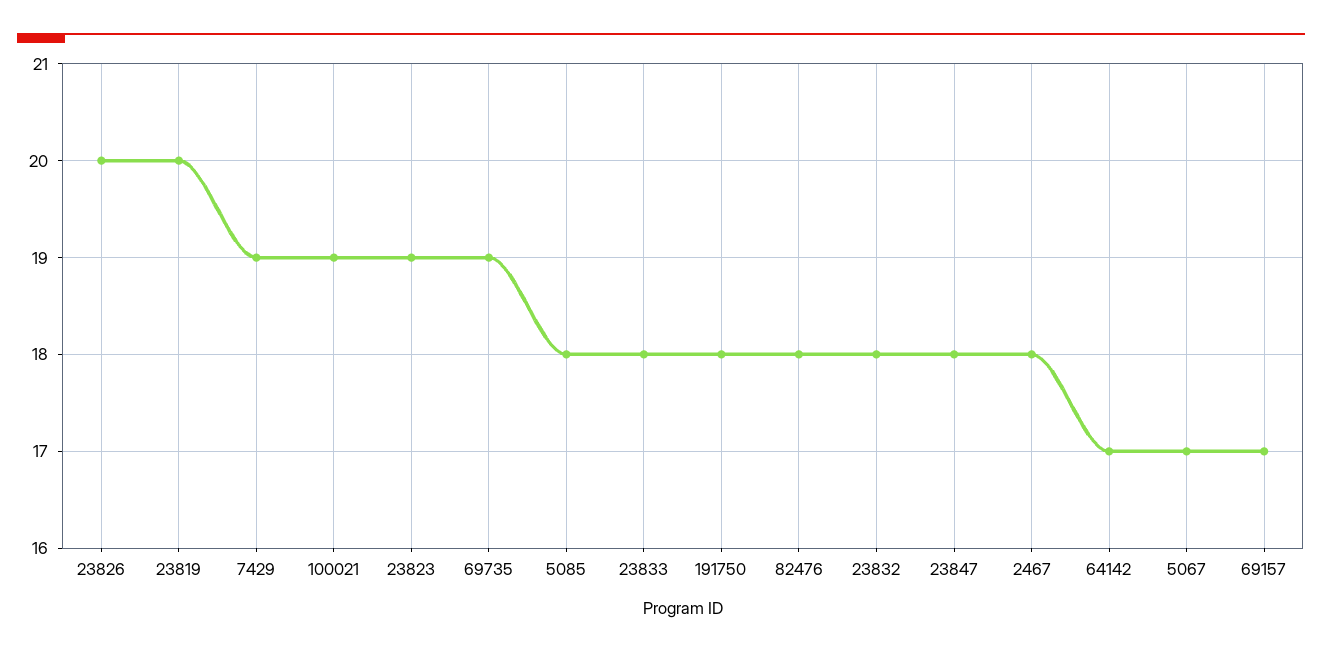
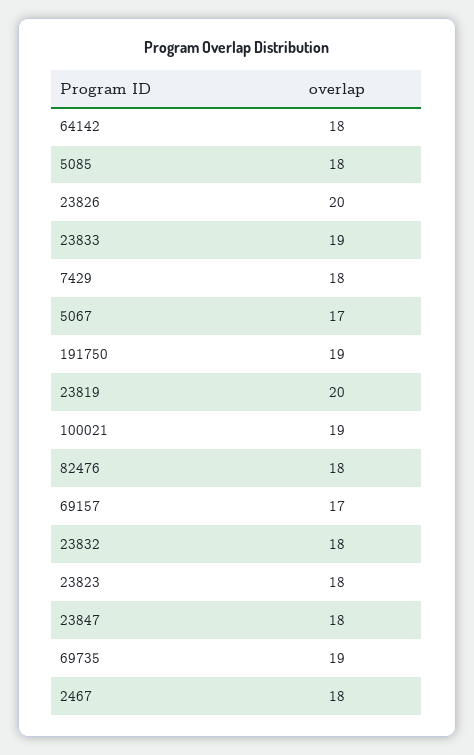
7429: 19 -> 18
23823: 19 -> 18
23833: 18 -> 19
191750: 18 -> 19
64142: 17 -> 18

